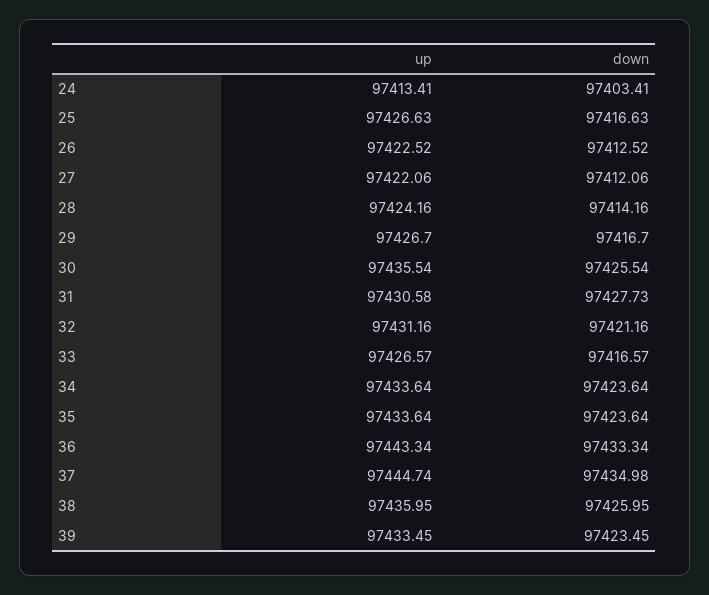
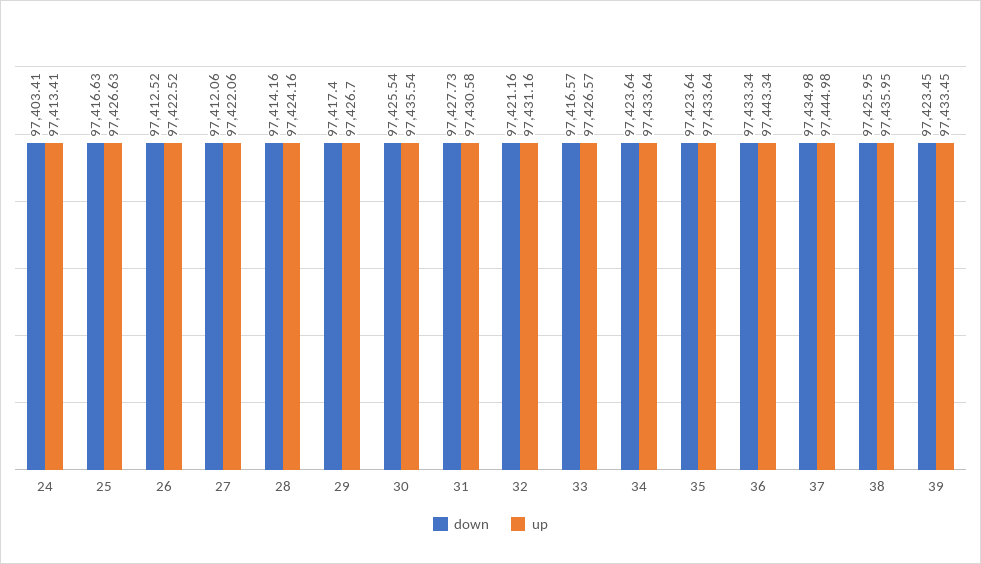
down, 29: 97416.7 -> 97417.4
up, 37: 97444.74 -> 97444.98

